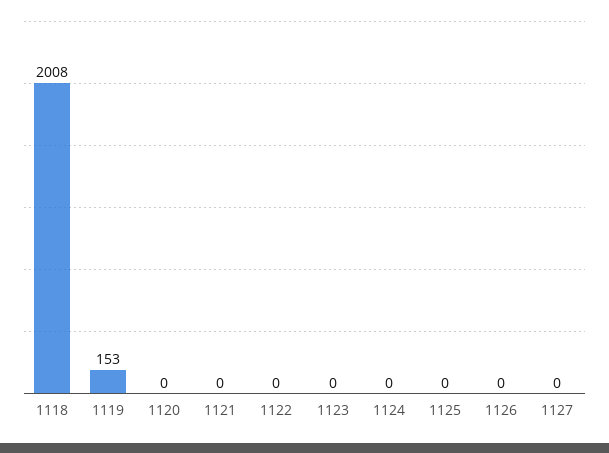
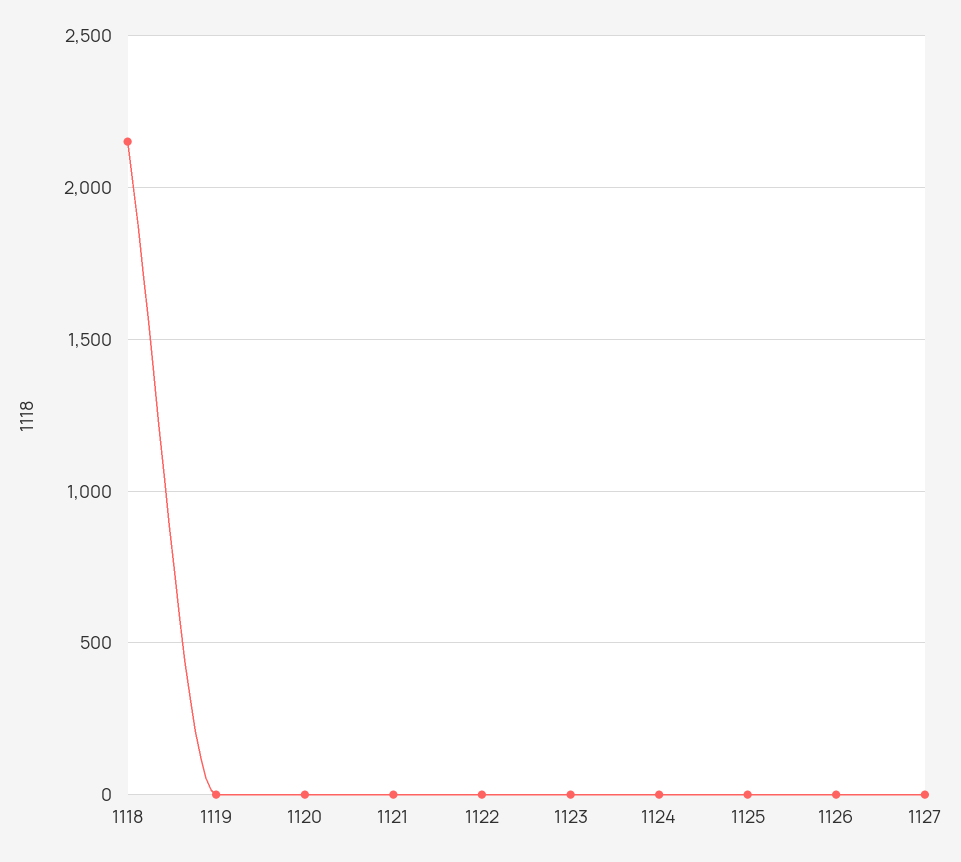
1118: 2008 -> 2150
1119: 153 -> 0

